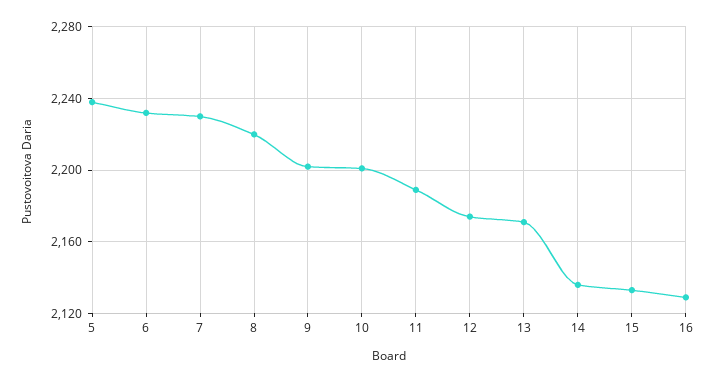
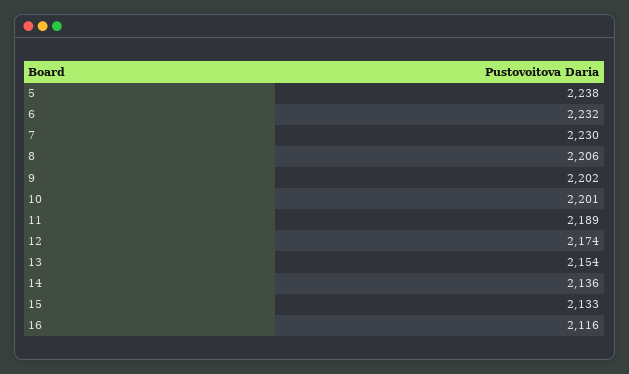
8: 2220 -> 2206
13: 2170 -> 2154
16: 2130 -> 2116

